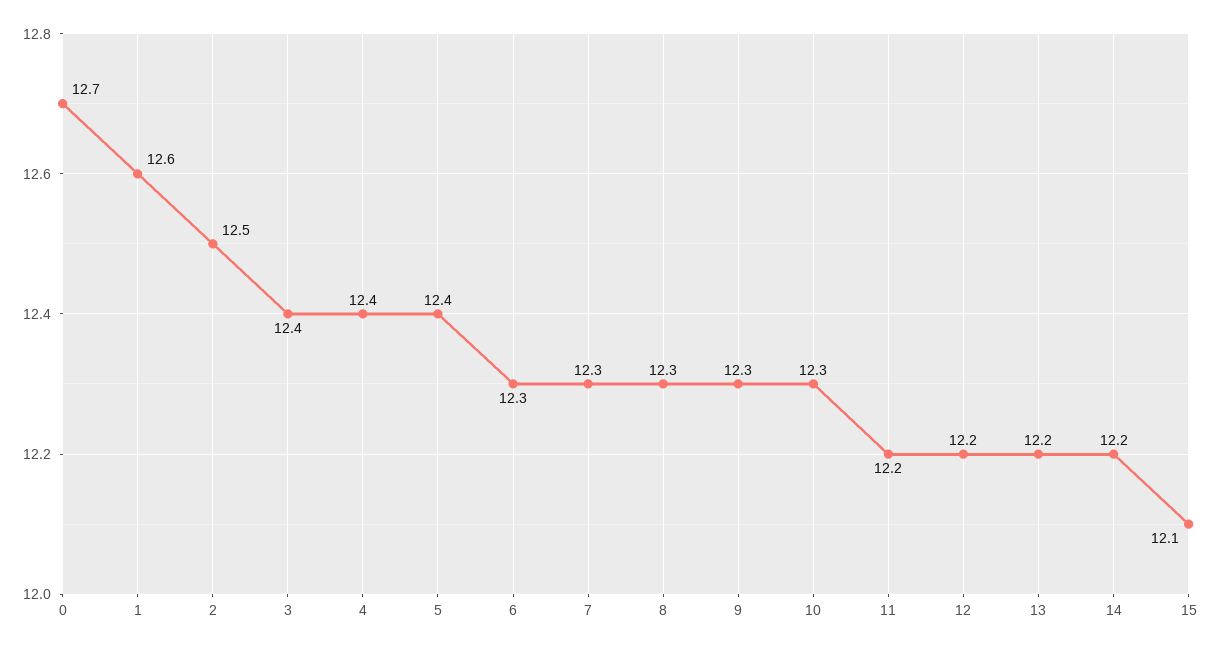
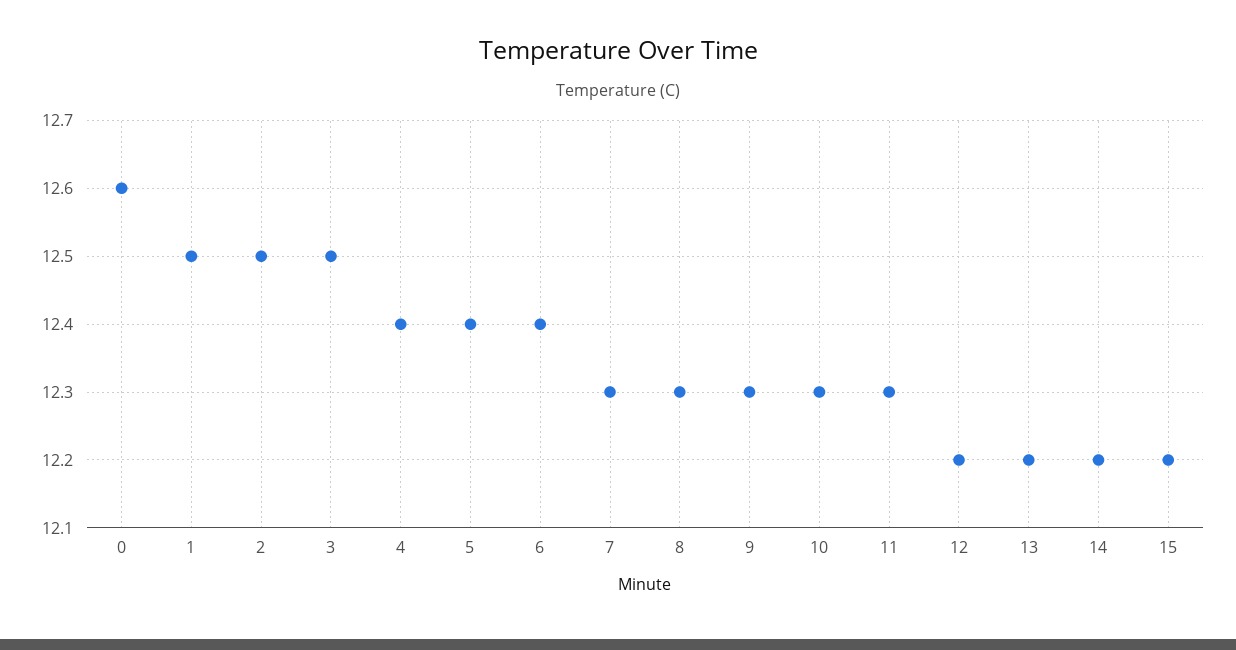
0: 12.7 -> 12.6
1: 12.6 -> 12.5
3: 12.4 -> 12.5
6: 12.3 -> 12.4
11: 12.2 -> 12.3
15: 12.1 -> 12.2

